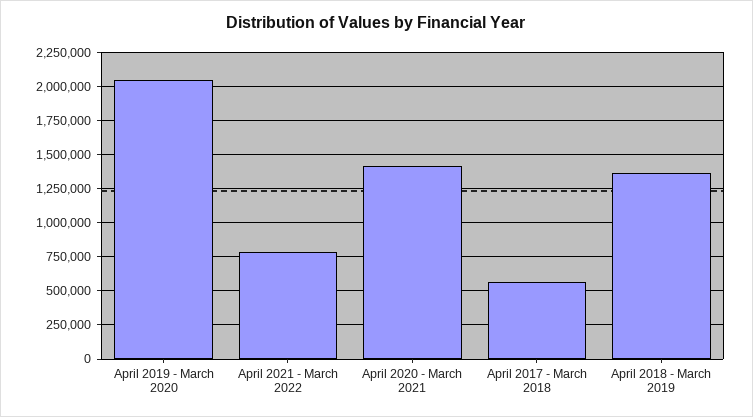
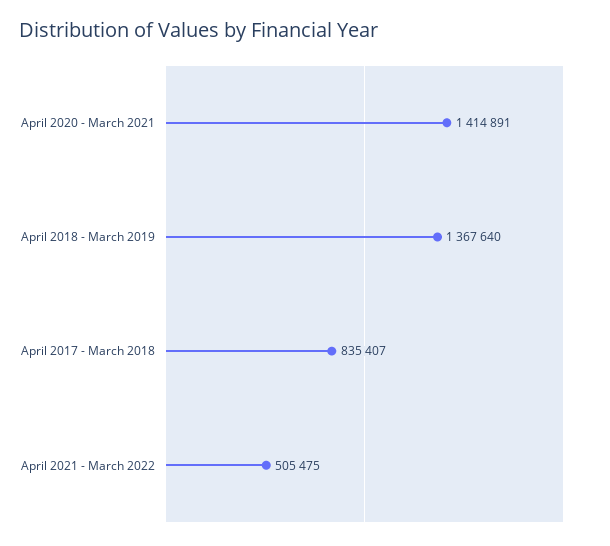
April 2019 - March 2020: 2050000 -> none
April 2021 - March 2022: 800000 -> 505475
April 2017 - March 2018: 550000 -> 835407

